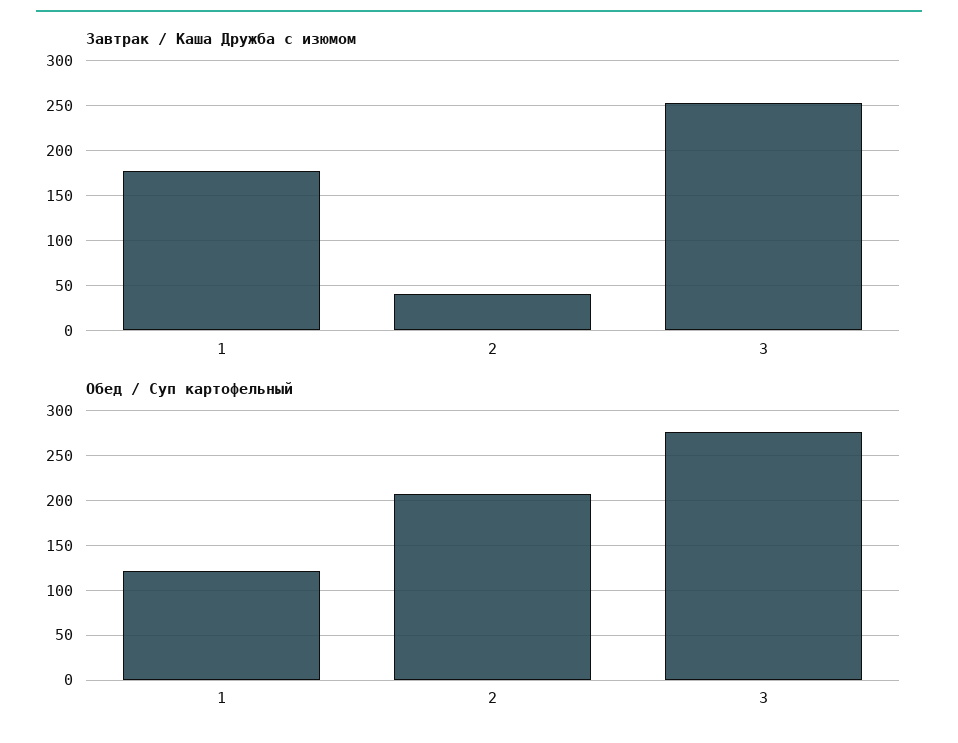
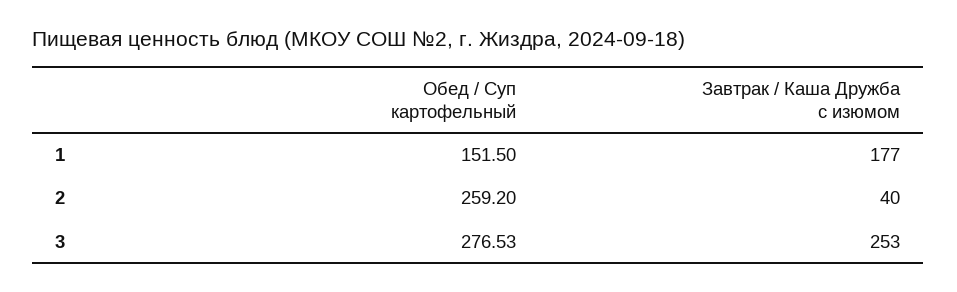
Обед / Суп картофельный, 1: 120 -> 151.5
Обед / Суп картофельный, 2: 210 -> 259.2

